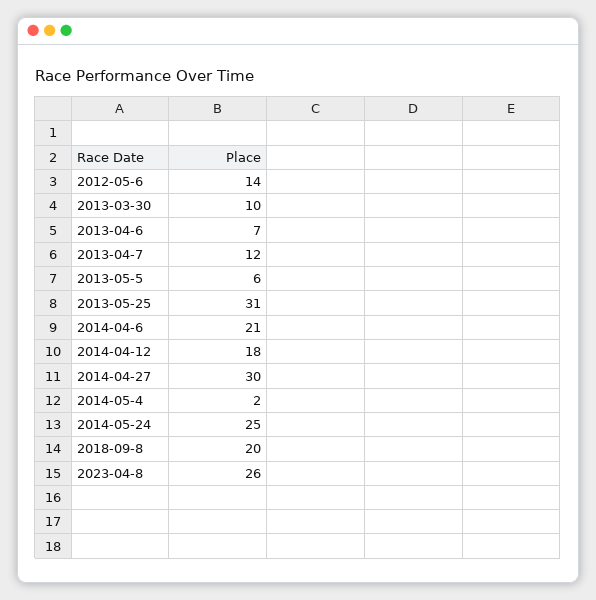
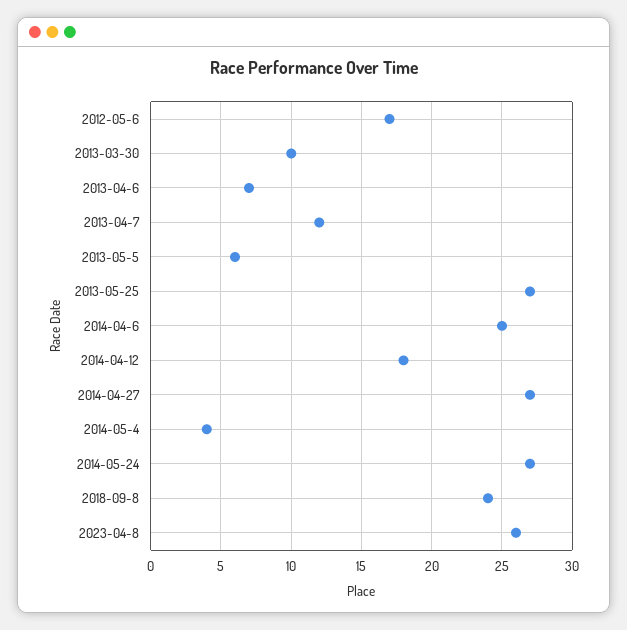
2012-05-6: 14 -> 17
2013-05-25: 31 -> 27
2014-04-6: 21 -> 25
2014-04-27: 30 -> 27
2014-05-4: 2 -> 4
2014-05-24: 25 -> 27
2018-09-8: 20 -> 24

